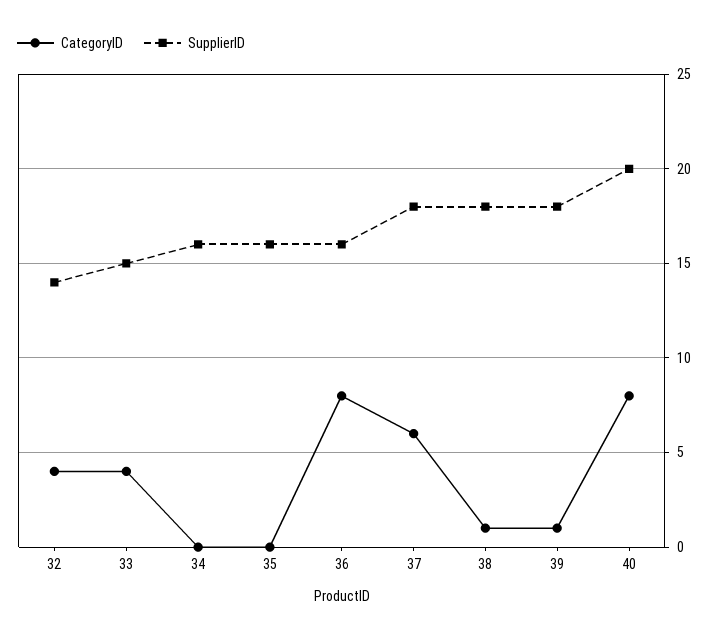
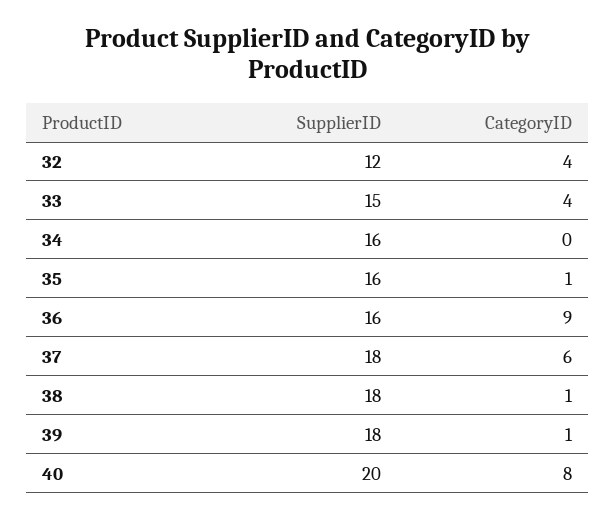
SupplierID, 32: 14 -> 12
CategoryID, 35: 0 -> 1
CategoryID, 36: 8 -> 9

